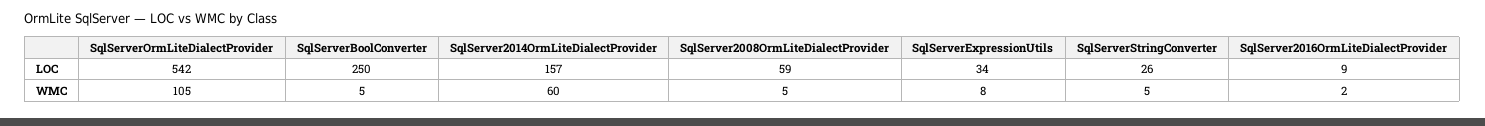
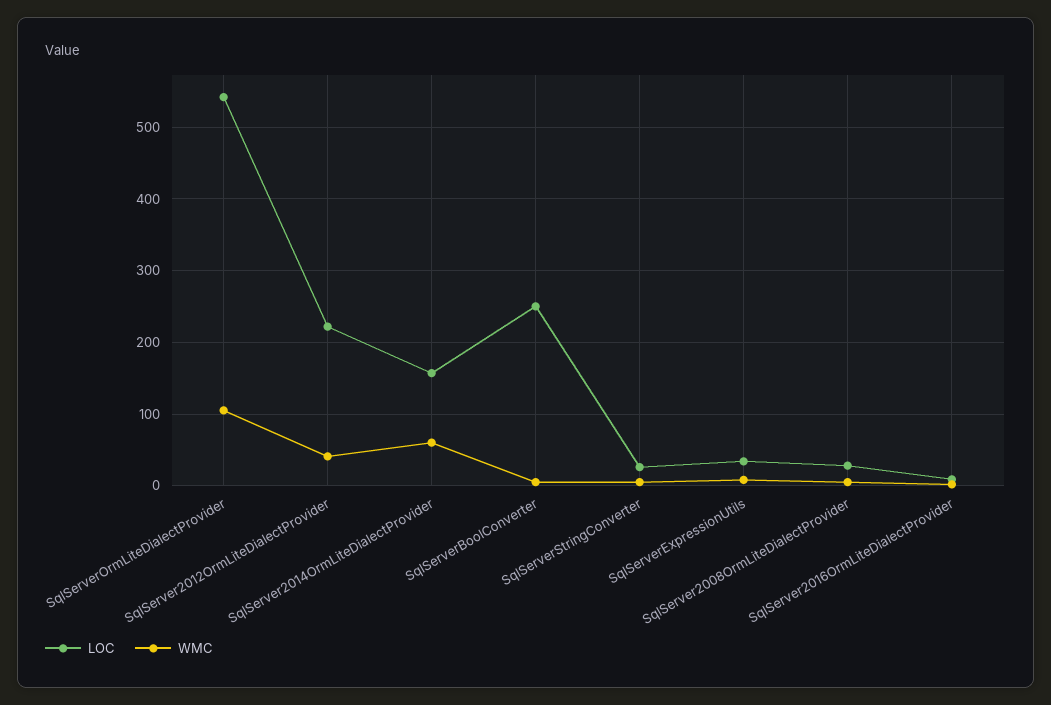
LOC, SqlServer2008OrmLiteDialectProvider: 59 -> 30
LOC, SqlServer2012OrmLiteDialectProvider: none -> 220
WMC, SqlServer2012OrmLiteDialectProvider: none -> 40

